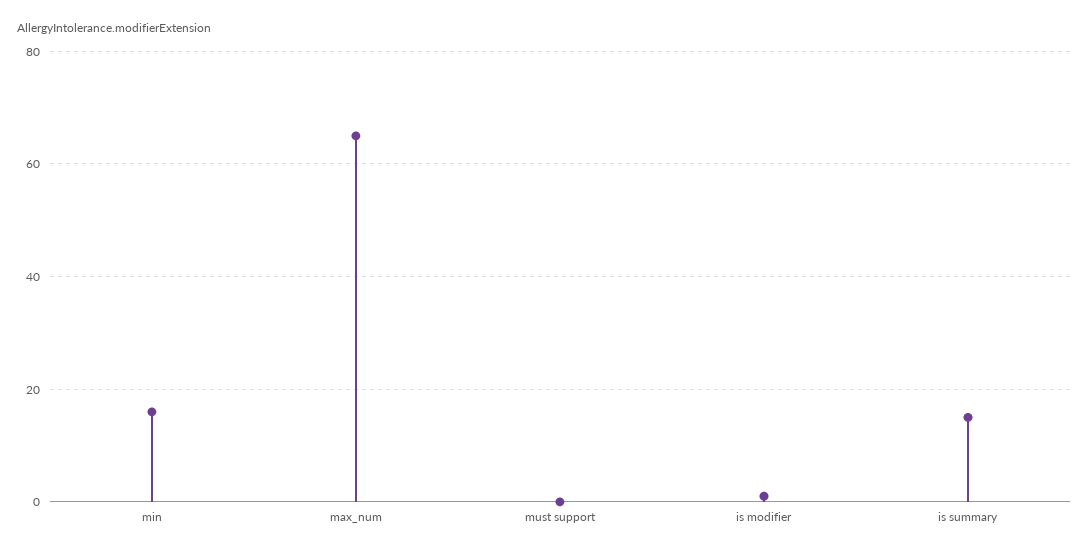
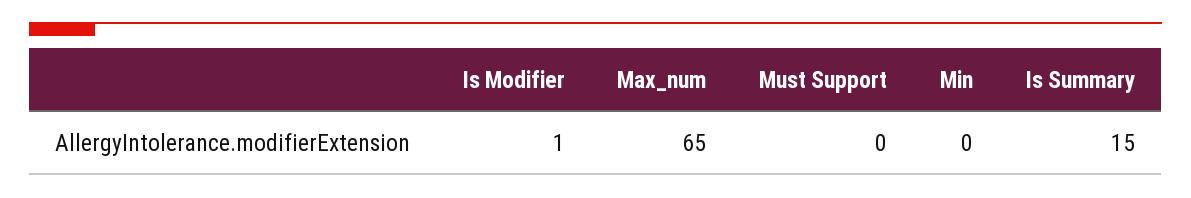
min: 15 -> 0

